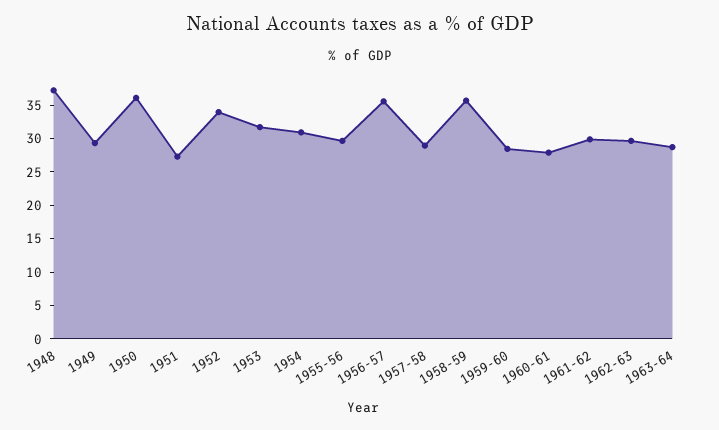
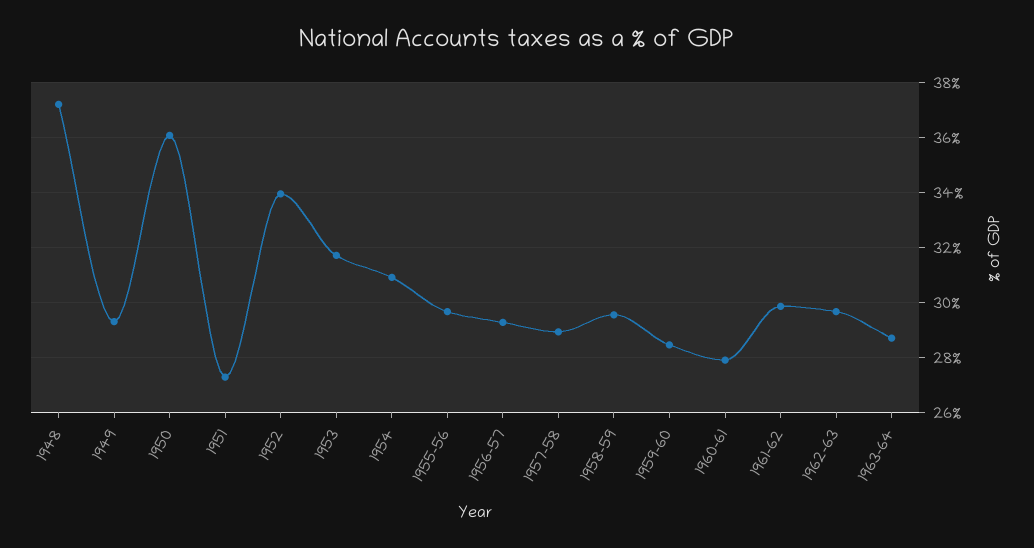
1956-57: 35 -> 29.25
1958-59: 35 -> 29.5

